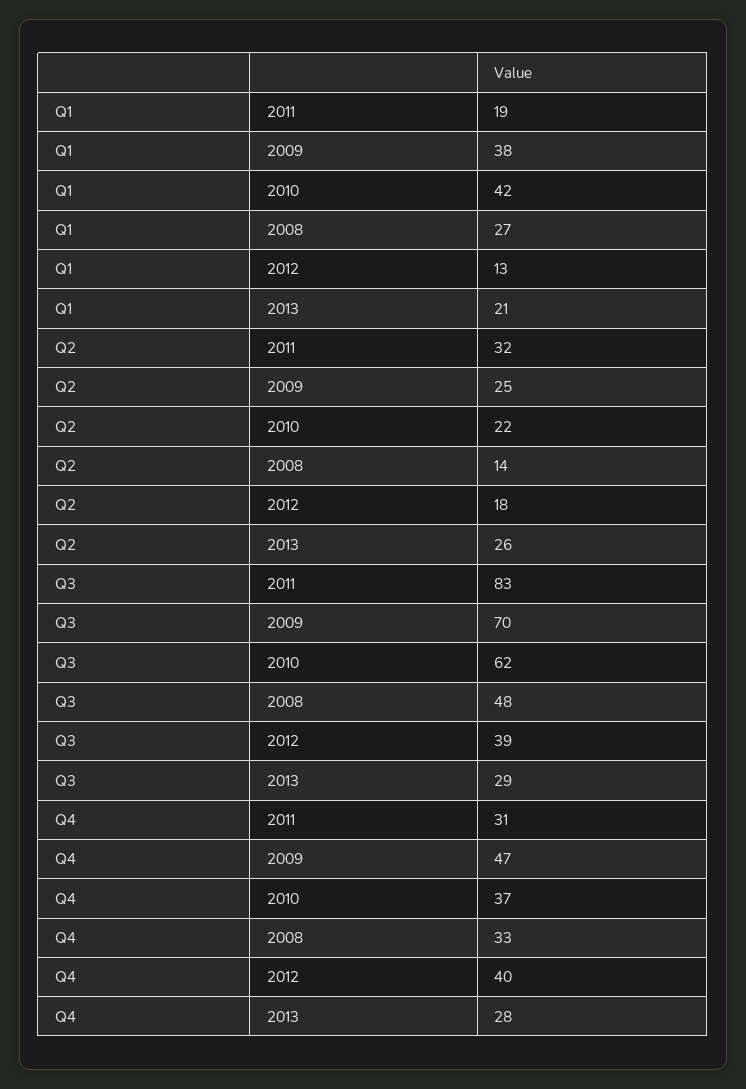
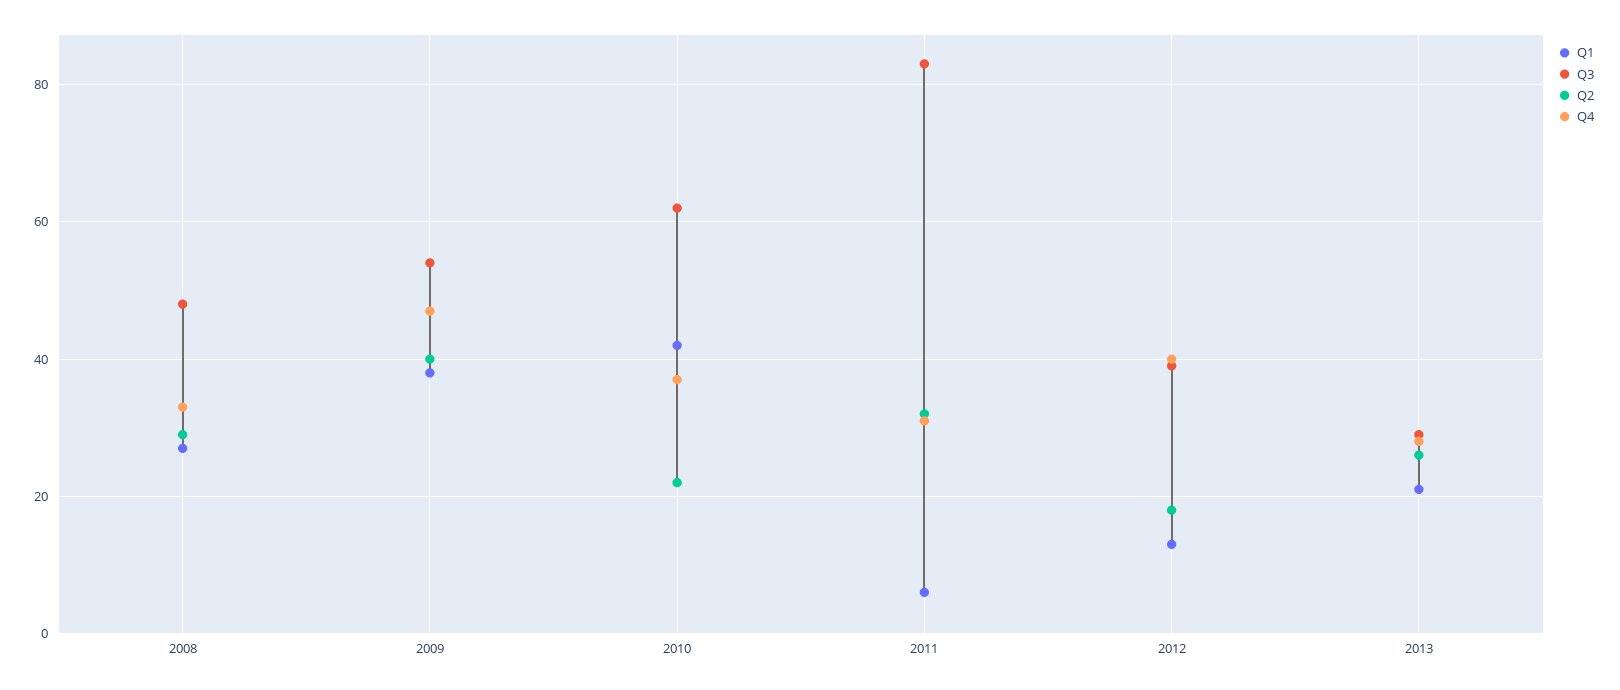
Q1, 2011: 19 -> 5
Q2, 2009: 25 -> 40
Q2, 2008: 14 -> 30
Q3, 2009: 70 -> 55

